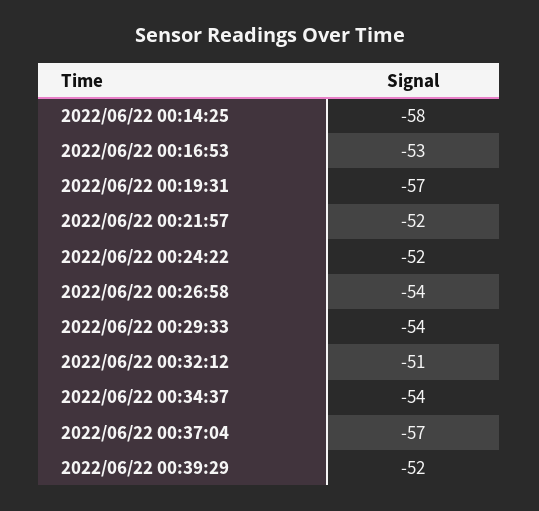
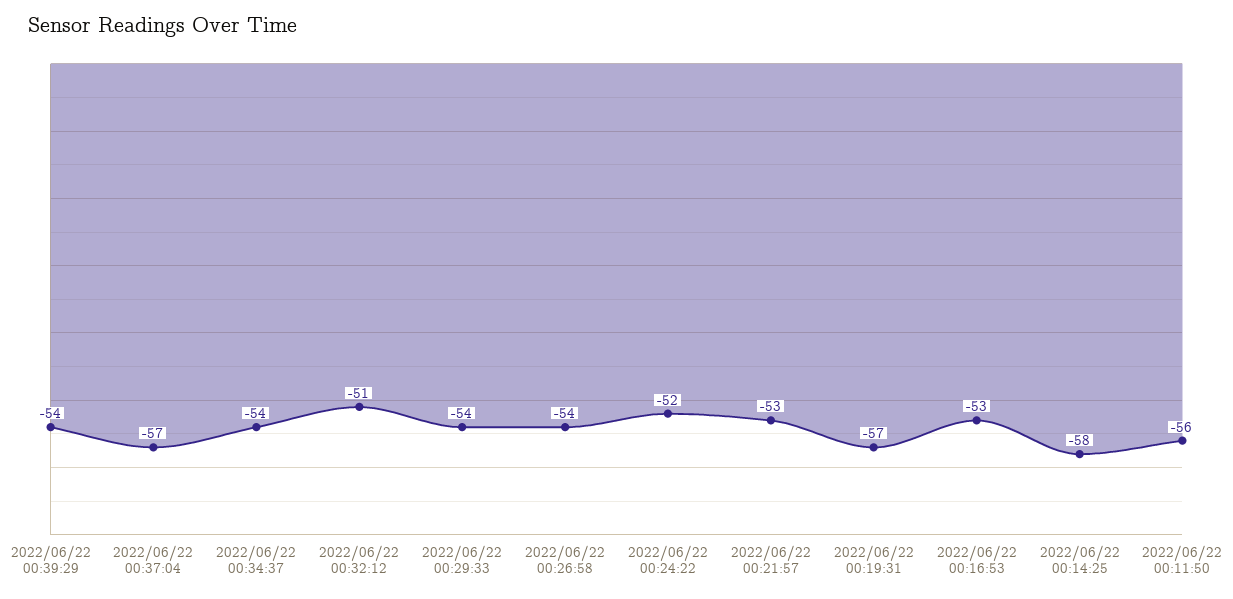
2022/06/22 00:21:57: -52 -> -53
2022/06/22 00:39:29: -52 -> -54
2022/06/22 00:11:50: none -> -56

